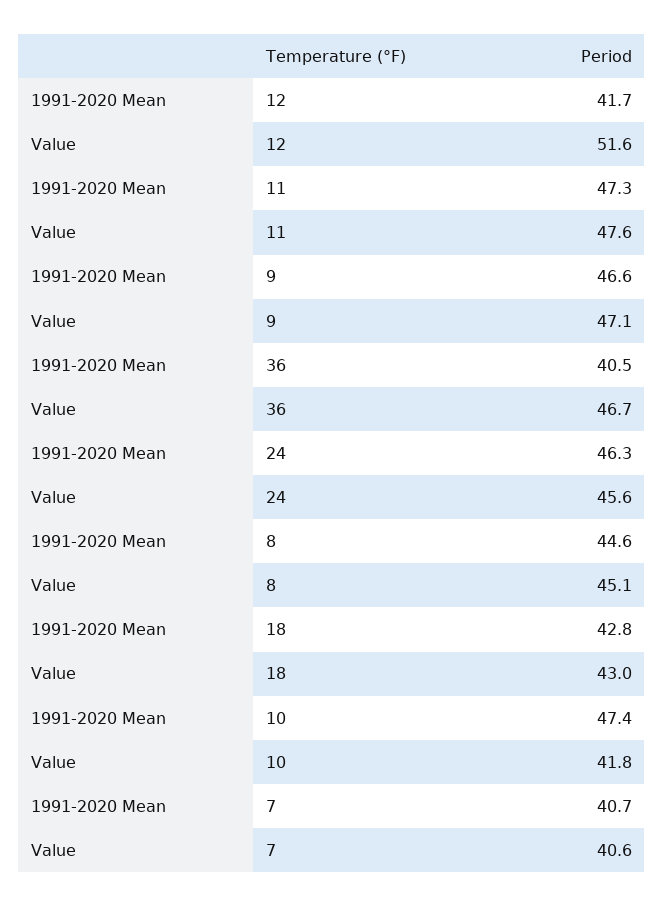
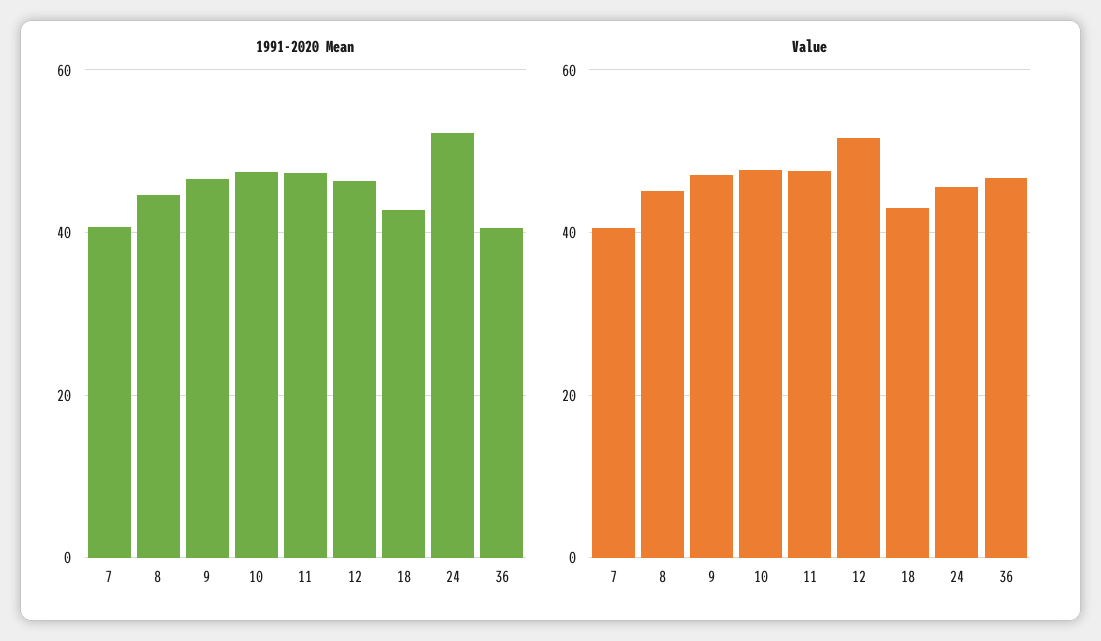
1991-2020 Mean, 12: 41.7 -> 46
1991-2020 Mean, 24: 46.3 -> 52
Value, 10: 41.8 -> 48

